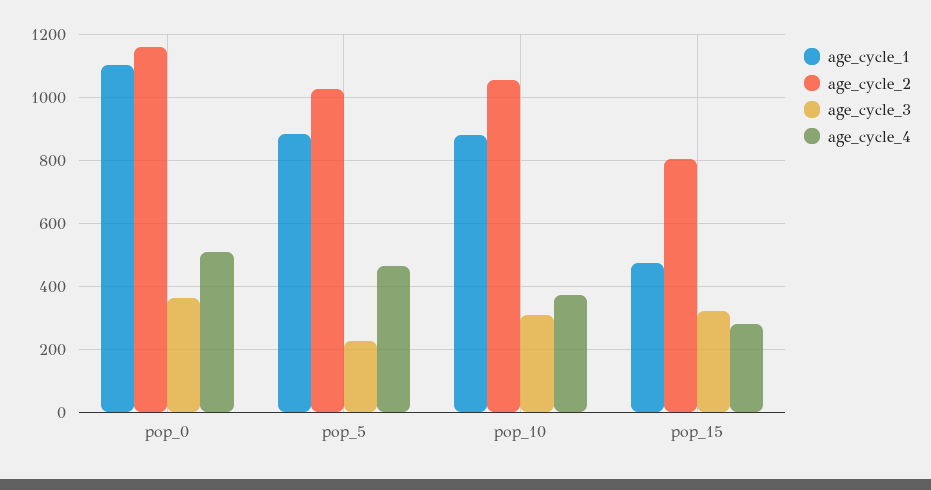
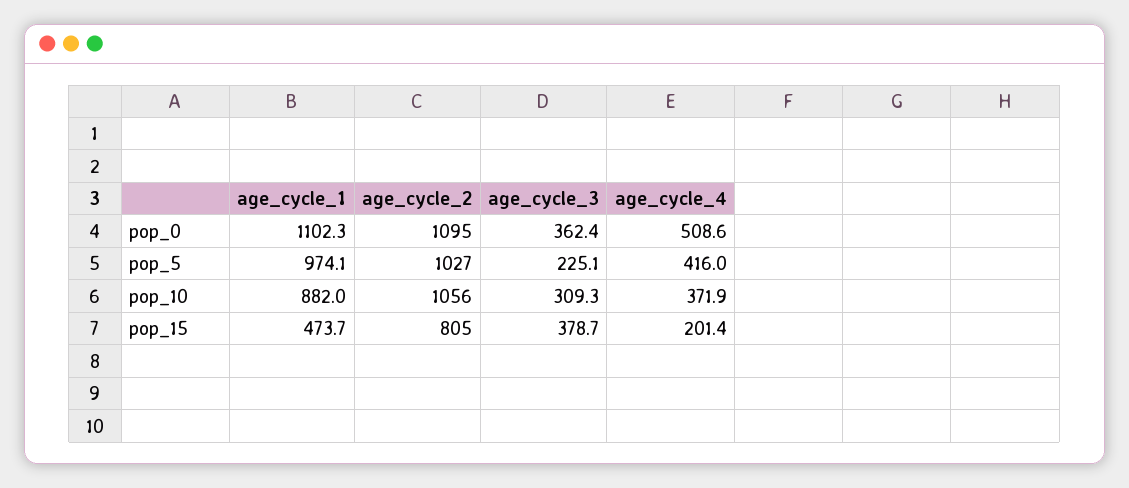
age_cycle_2, pop_0: 1160 -> 1095
age_cycle_1, pop_5: 880 -> 974.1
age_cycle_4, pop_5: 460 -> 416
age_cycle_3, pop_15: 320 -> 378.7
age_cycle_4, pop_15: 280 -> 201.4

